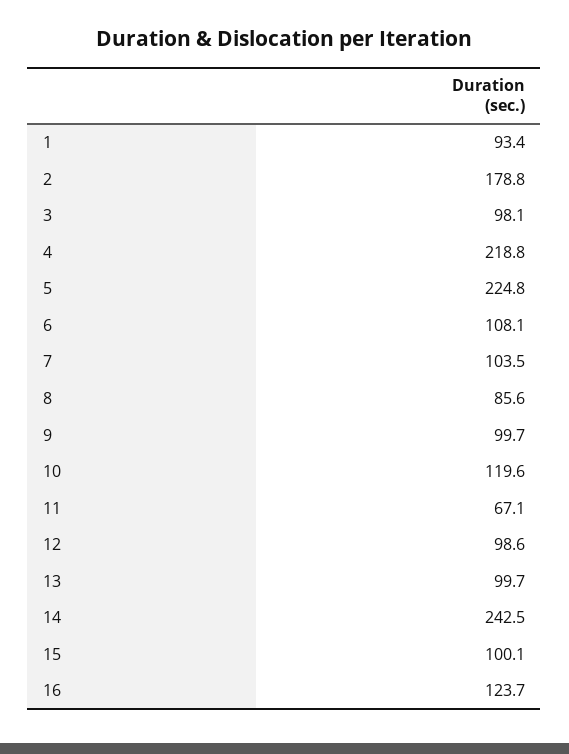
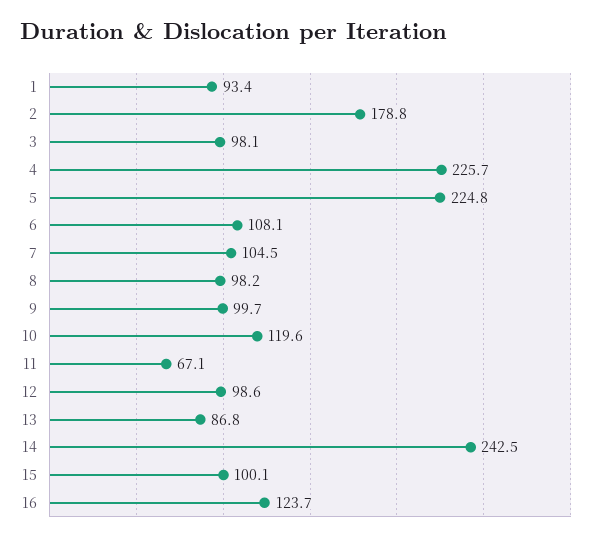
4: 218.8 -> 225.7
7: 103.5 -> 104.5
8: 85.6 -> 98.2
13: 99.7 -> 86.8

